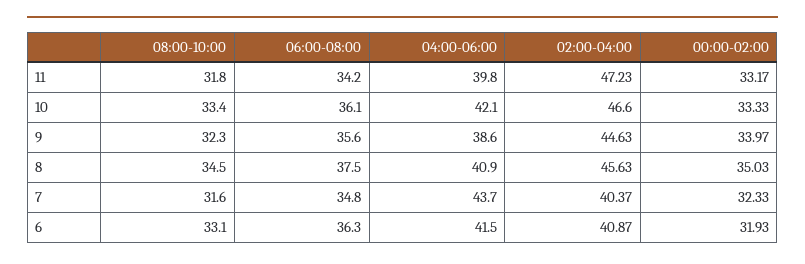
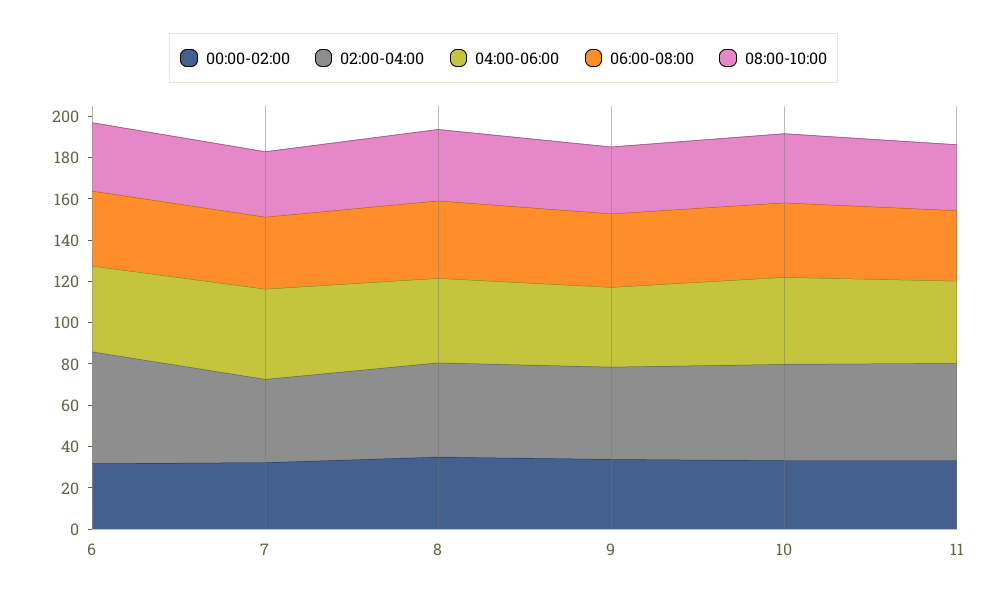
02:00-04:00, 6: 40.87 -> 55

